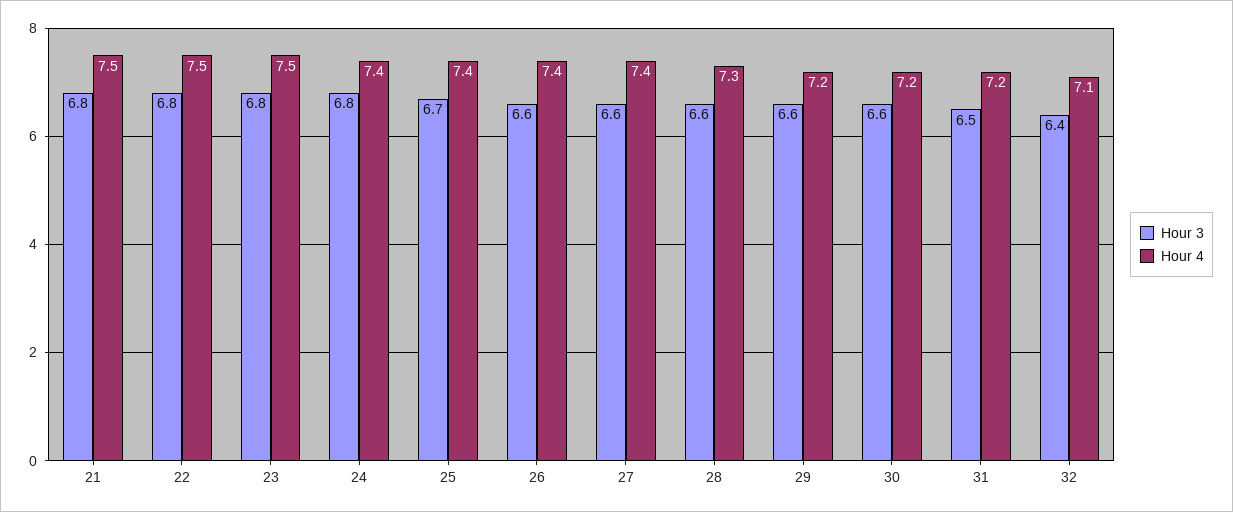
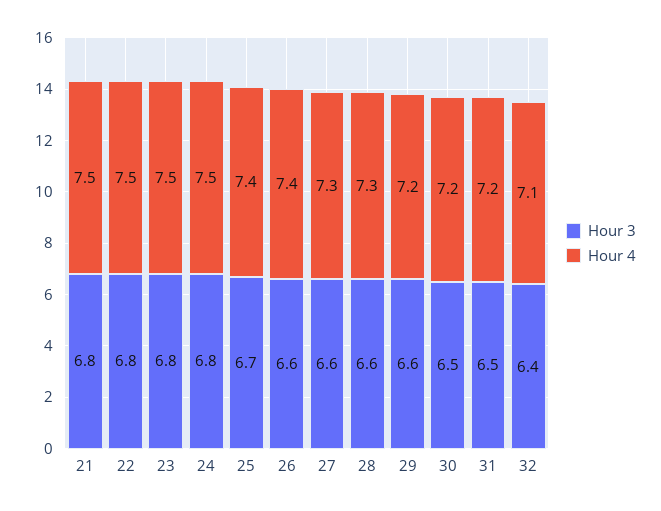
Hour 4, 24: 7.4 -> 7.5
Hour 4, 27: 7.4 -> 7.3
Hour 3, 30: 6.6 -> 6.5

